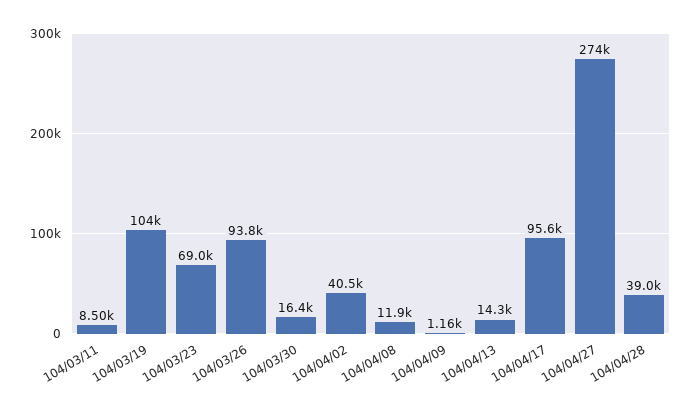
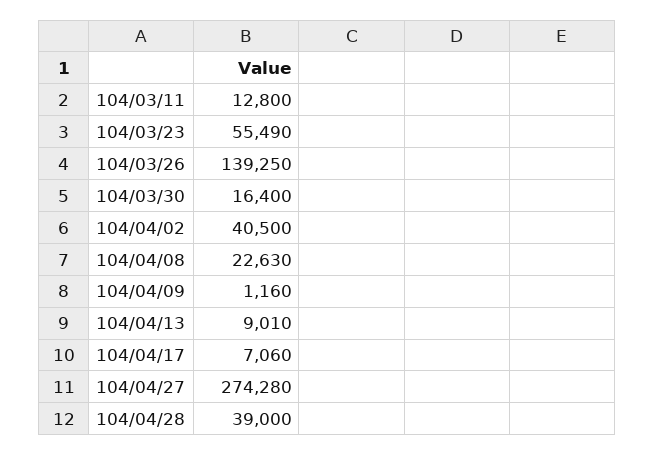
104/03/11: 8500 -> 12800
104/03/19: 104000 -> none
104/03/23: 69000 -> 55490
104/03/26: 93800 -> 139250
104/04/08: 11900 -> 22630
104/04/13: 14300 -> 9010
104/04/17: 95600 -> 7060

